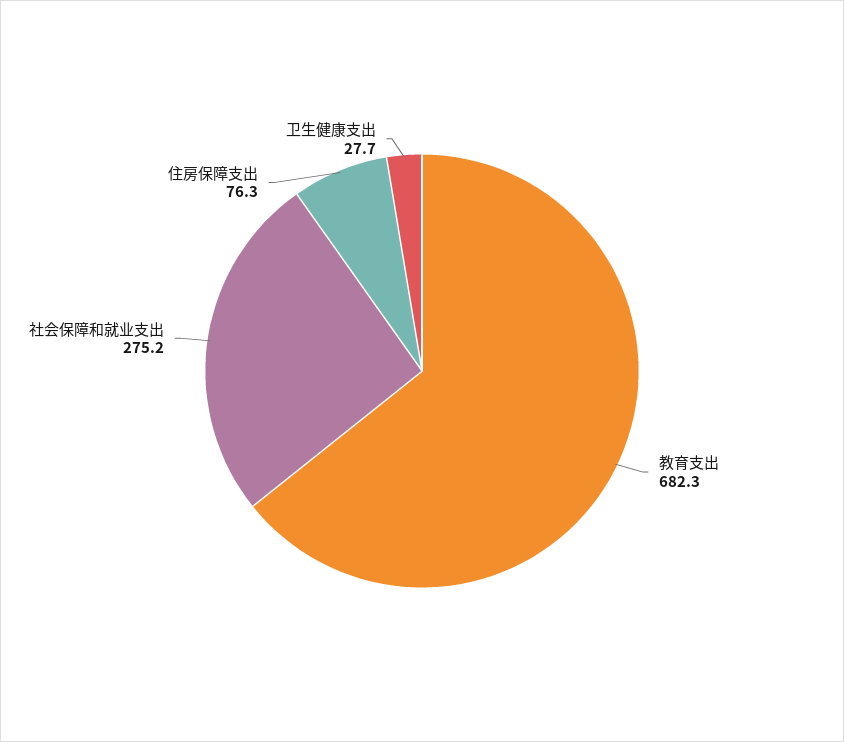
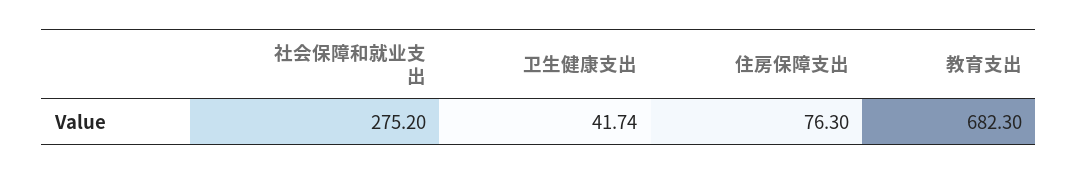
卫生健康支出: 27.7 -> 41.74

